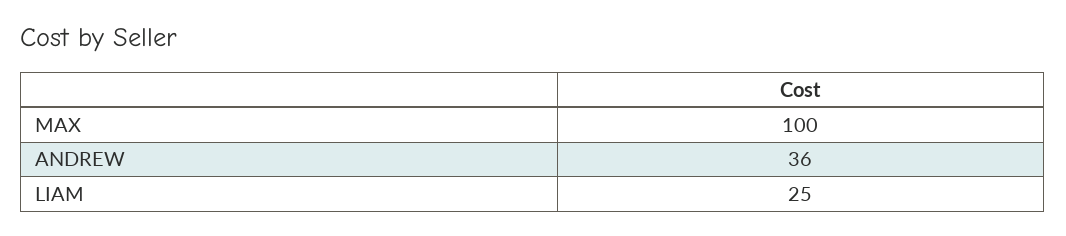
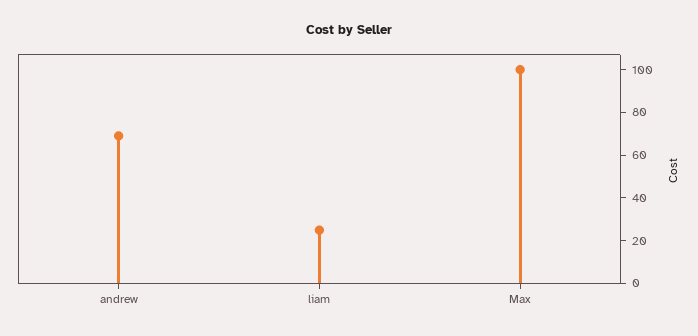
ANDREW: 36 -> 70

